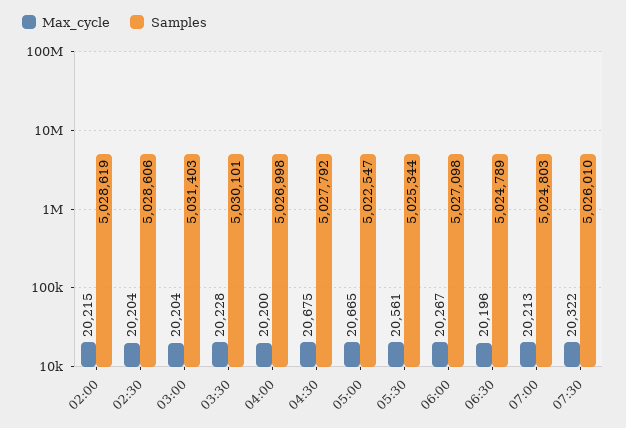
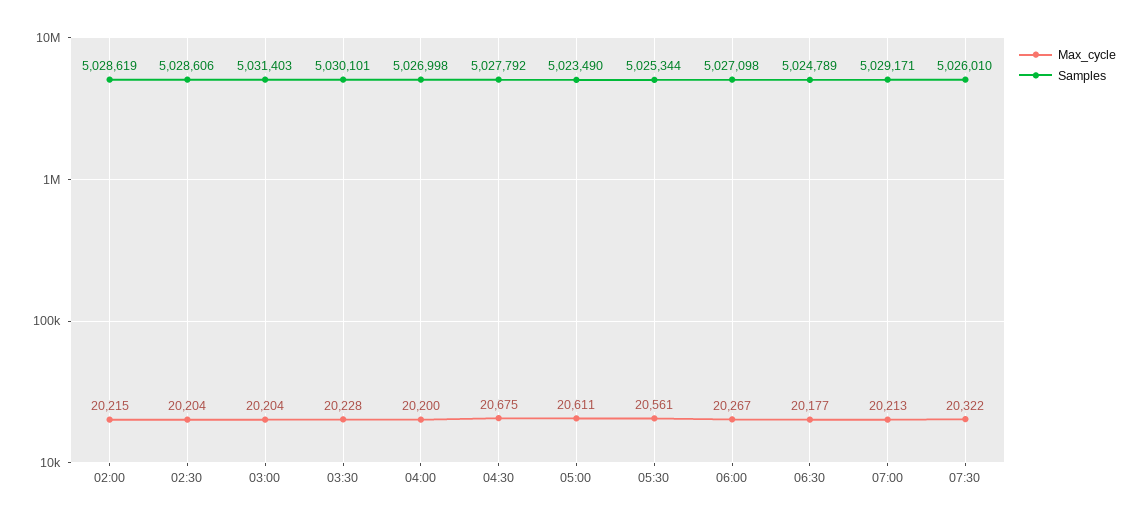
Max_cycle, 05:00: 20665 -> 20611
Samples, 05:00: 5022547 -> 5023490
Max_cycle, 06:30: 20196 -> 20177
Samples, 07:00: 5024803 -> 5029171

